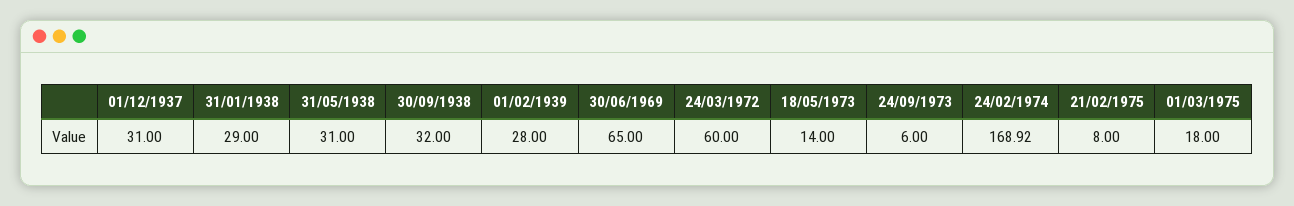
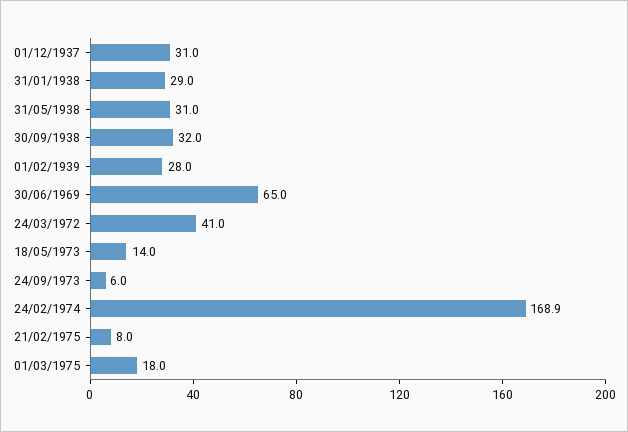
24/03/1972: 60 -> 41

